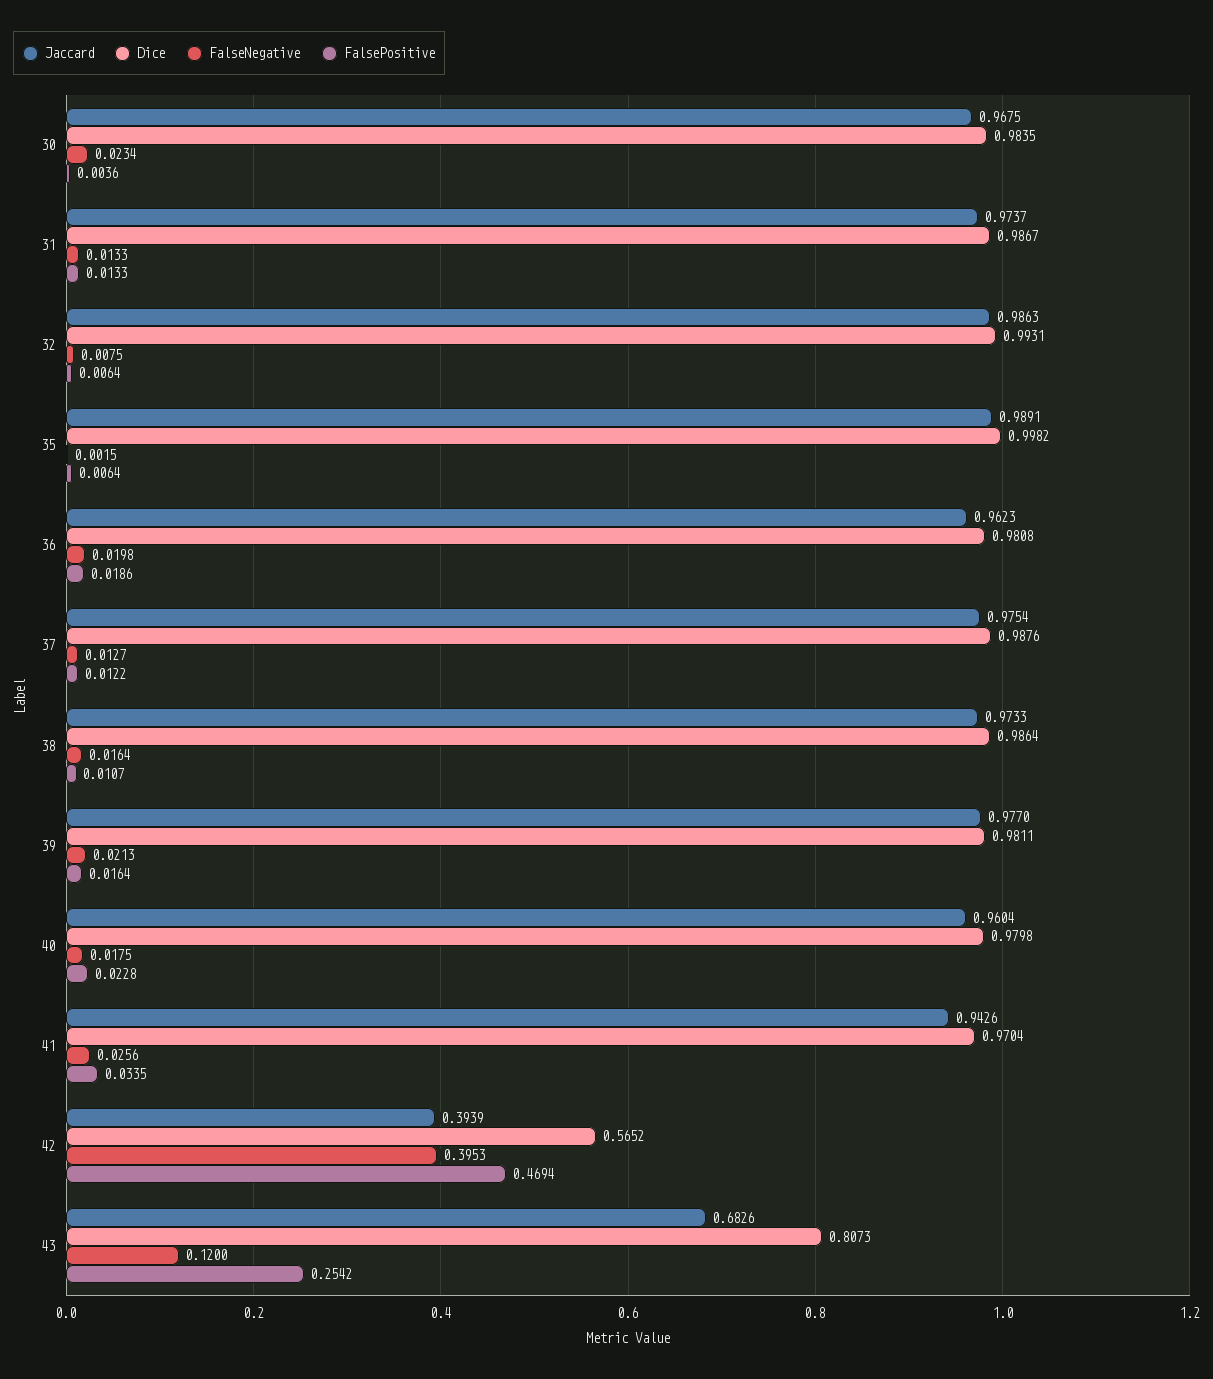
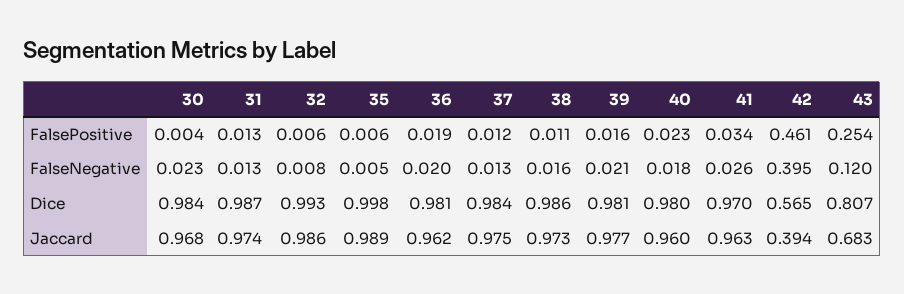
FalseNegative, 35: 0.0015 -> 0.005
Dice, 37: 0.9876 -> 0.984
Jaccard, 41: 0.9426 -> 0.963
FalsePositive, 42: 0.4694 -> 0.461

